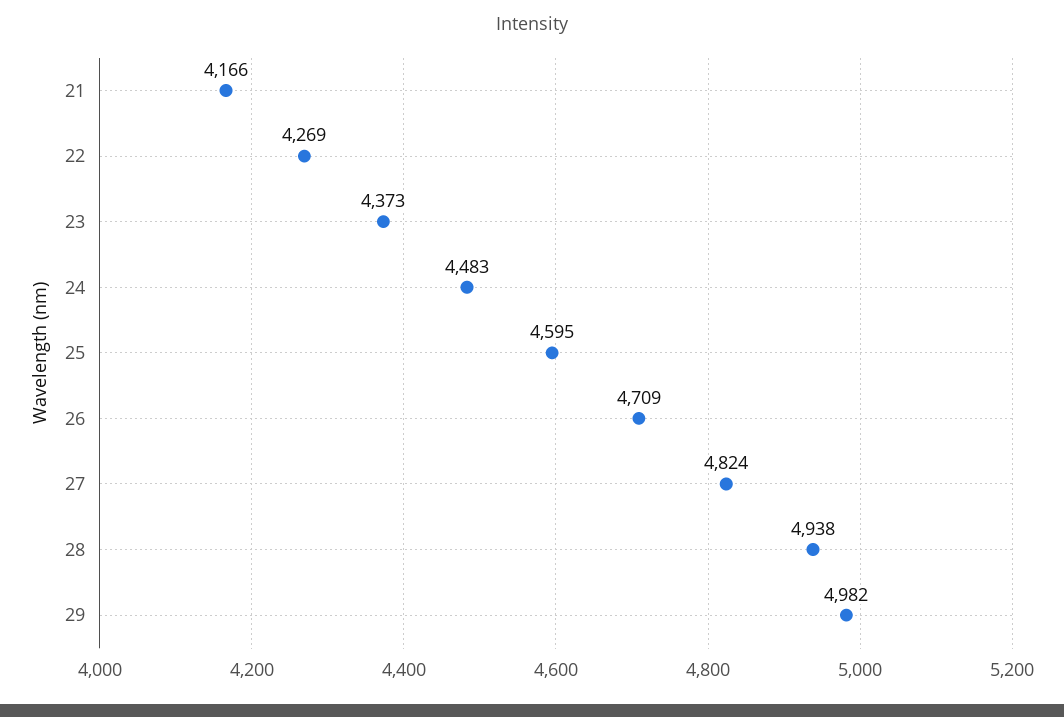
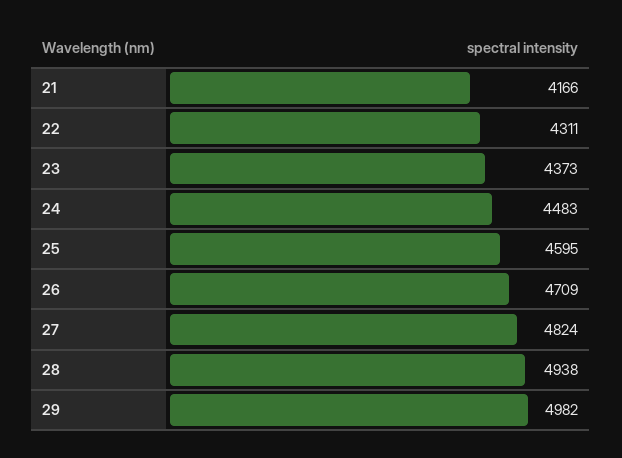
22: 4269 -> 4311

